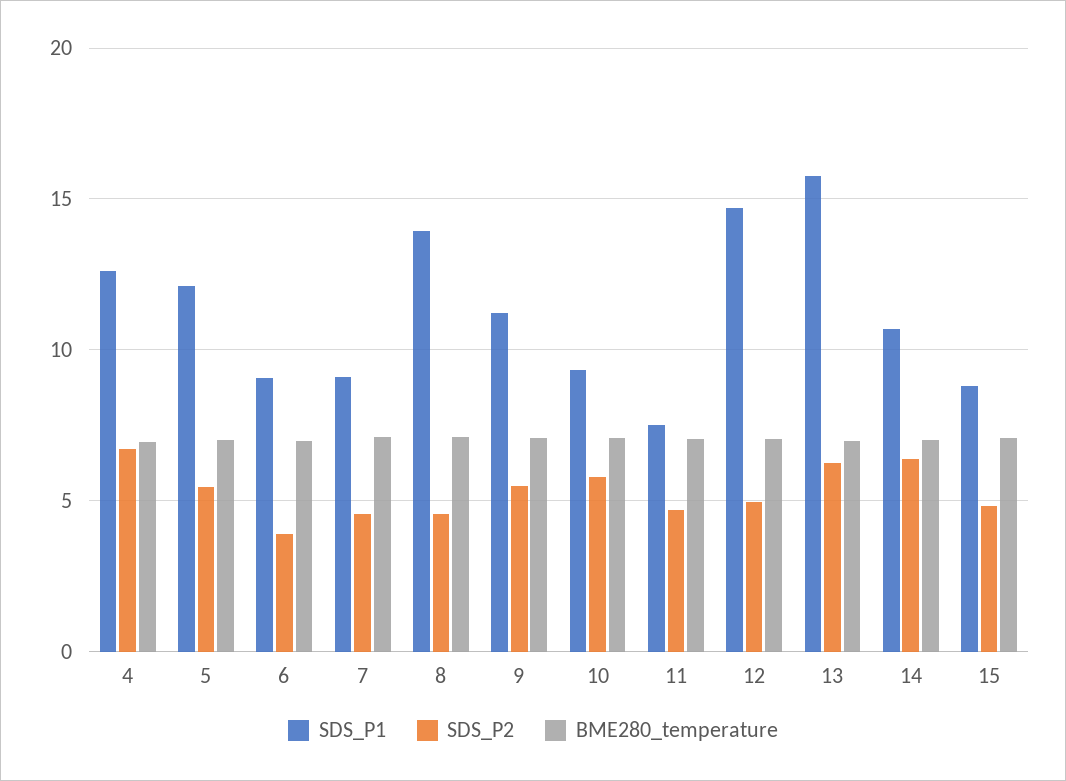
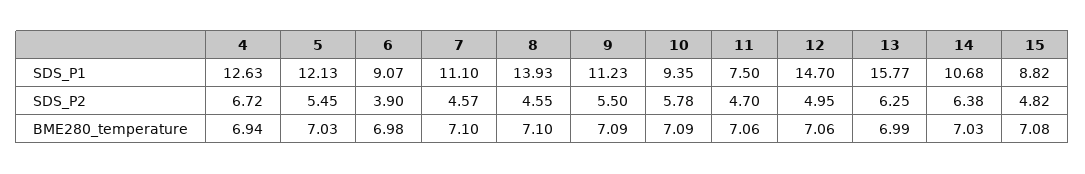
SDS_P1, 7: 9 -> 11.1

